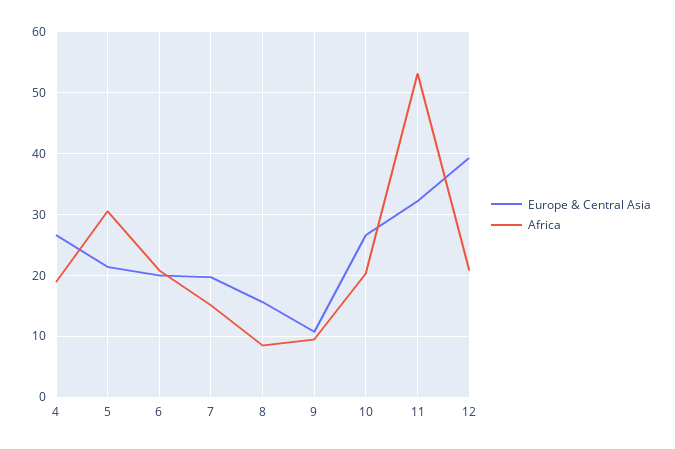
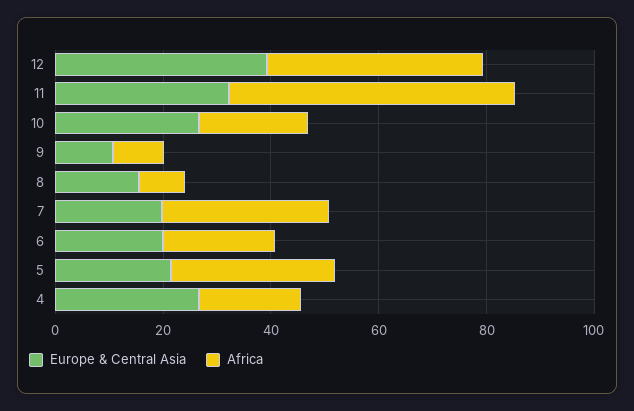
Africa, 7: 15 -> 30
Africa, 12: 21 -> 40

